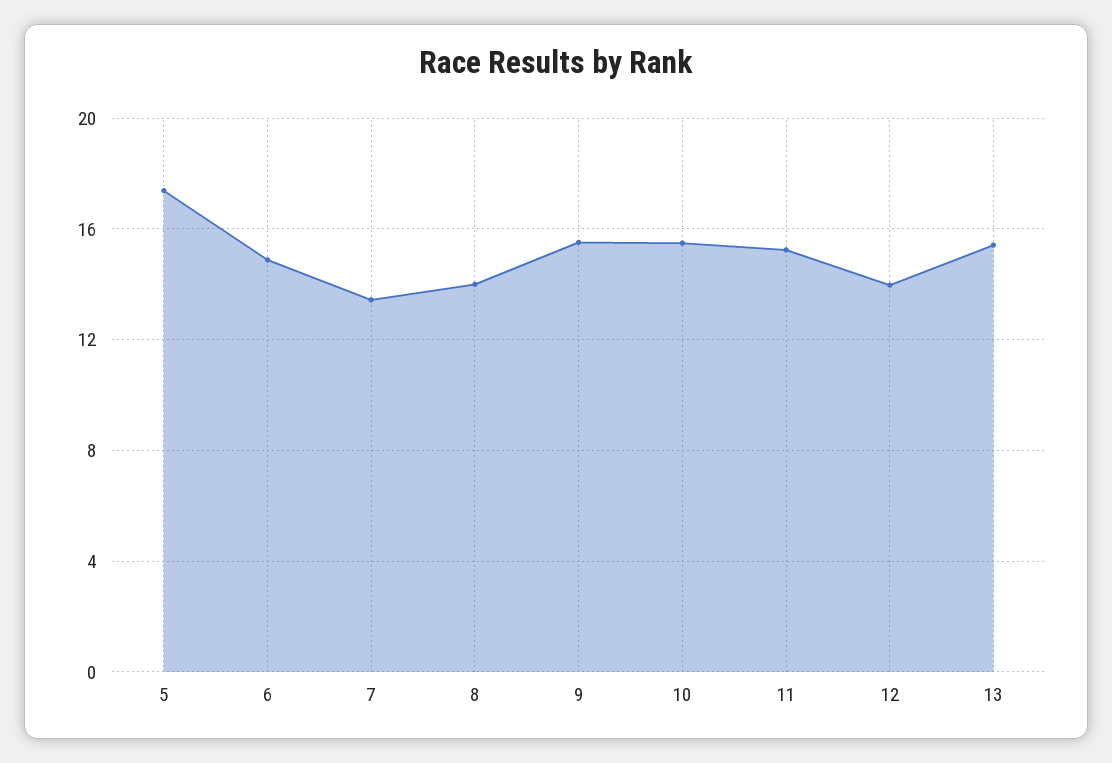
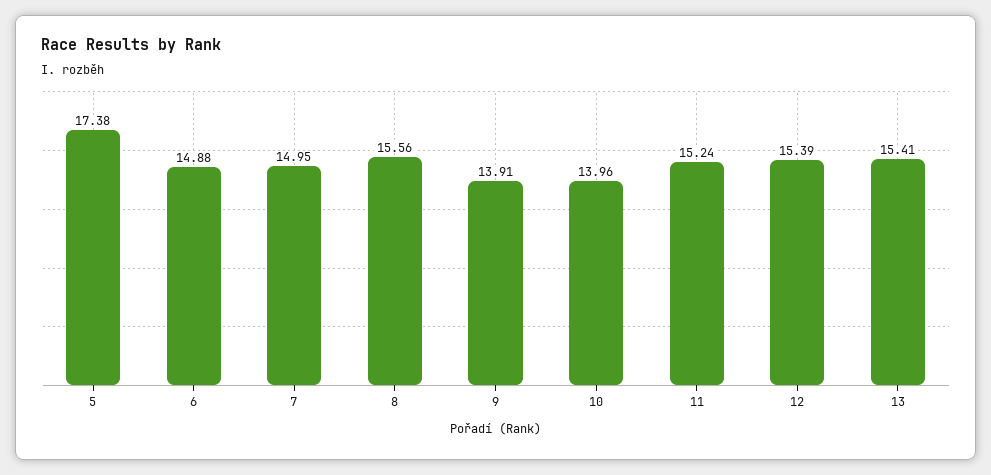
7: 13.5 -> 14.95
8: 14 -> 15.56
9: 15.5 -> 13.91
10: 15.5 -> 13.96
12: 14 -> 15.39

